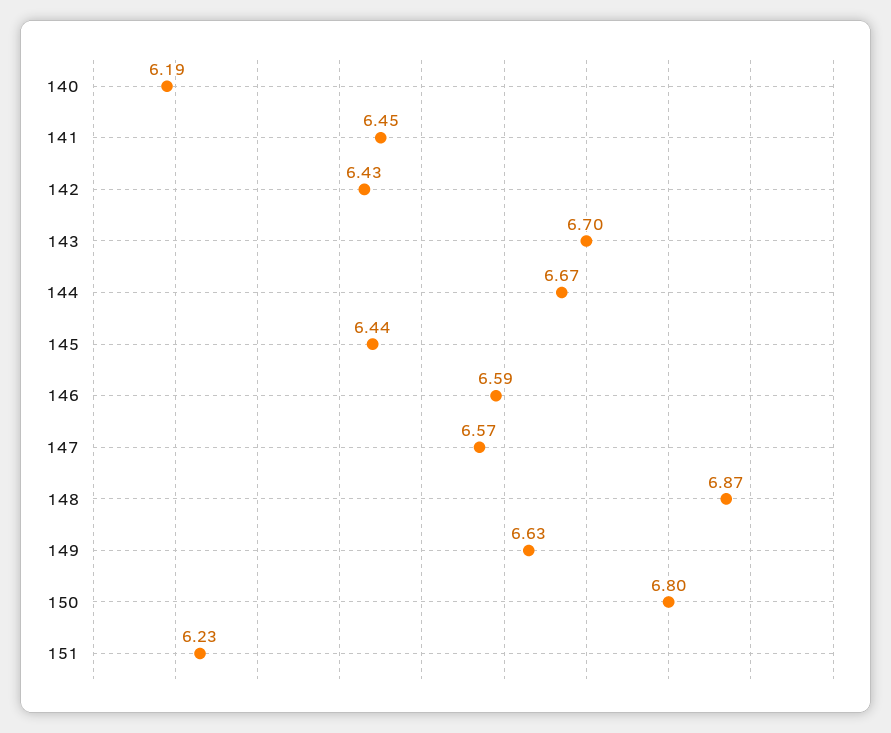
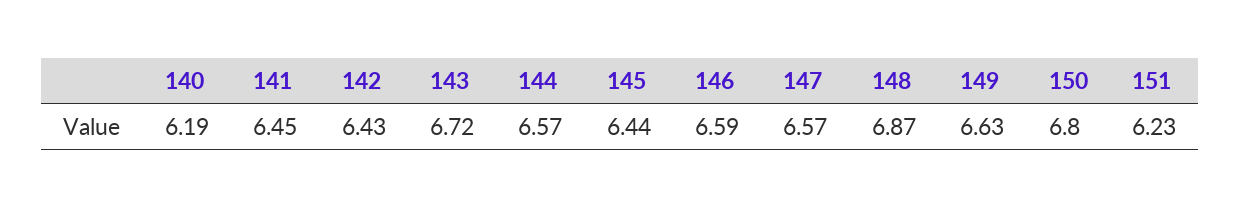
143: 6.7 -> 6.72
144: 6.67 -> 6.57

